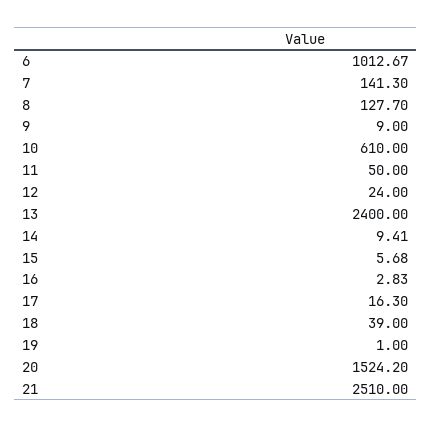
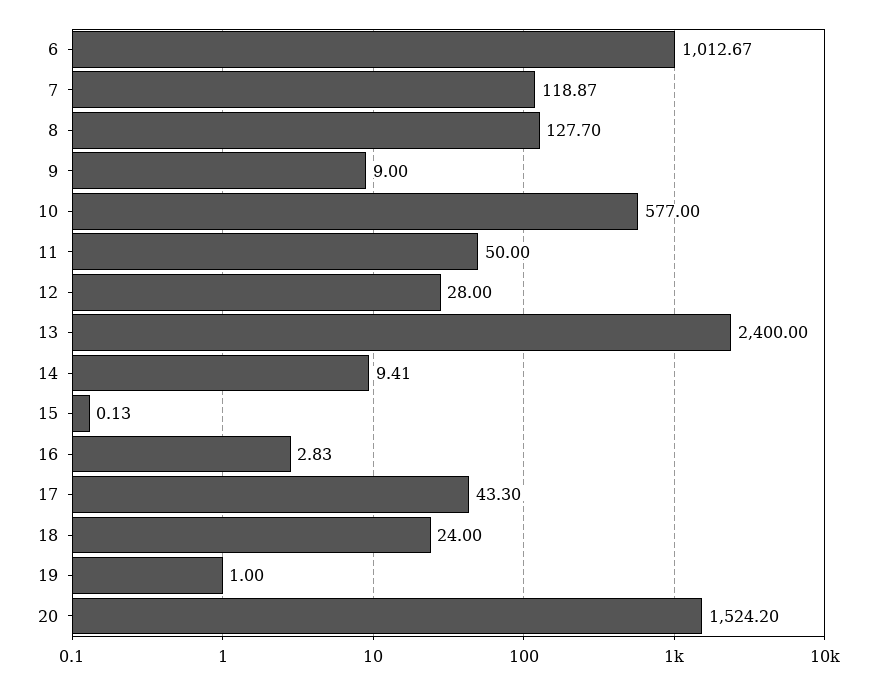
7: 141.3 -> 118.87
10: 610 -> 577
12: 24 -> 28
15: 5.68 -> 0.13
17: 16.3 -> 43.3
18: 39 -> 24
21: 2510 -> none

